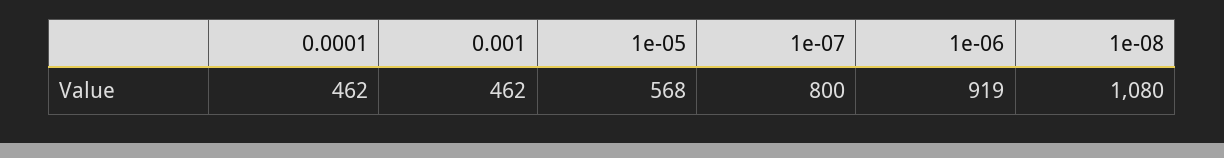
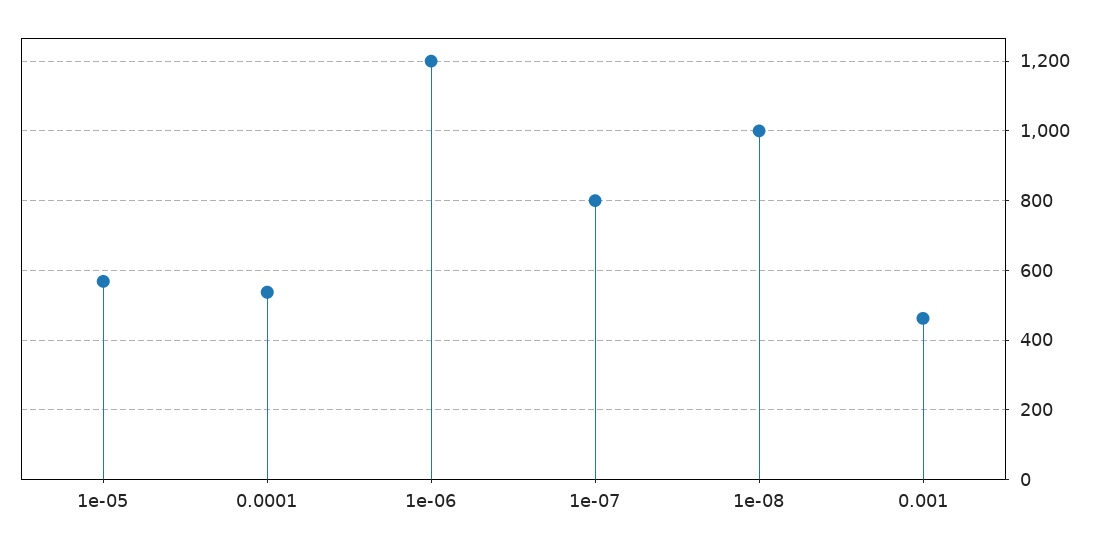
0.0001: 462 -> 540
1e-06: 919 -> 1200
1e-08: 1080 -> 1000

